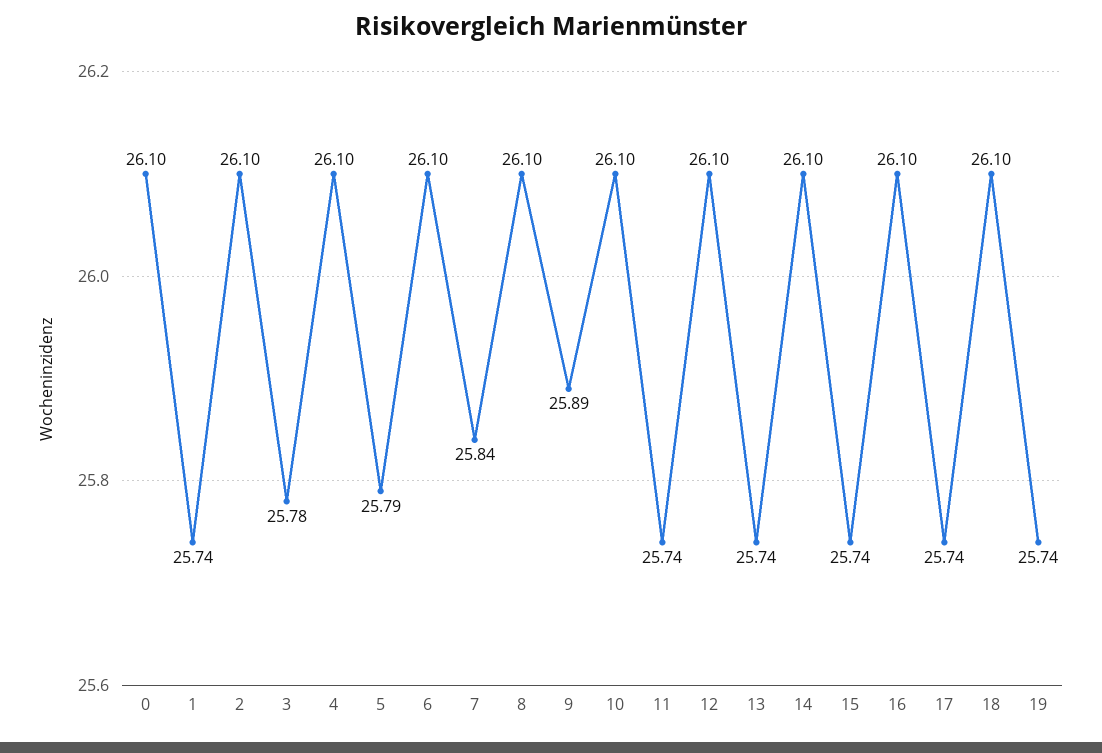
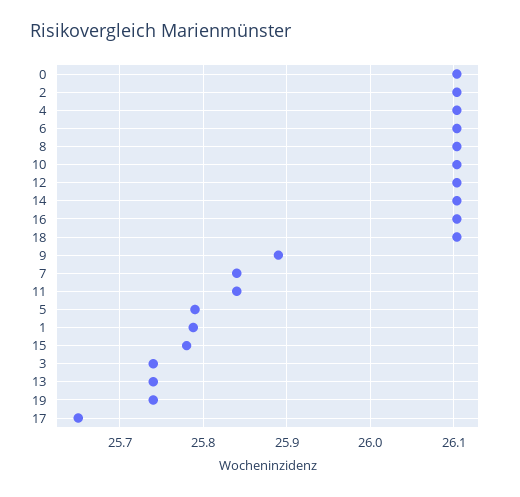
1: 25.74 -> 25.79
3: 25.78 -> 25.74
11: 25.74 -> 25.84
15: 25.74 -> 25.78
17: 25.74 -> 25.65

